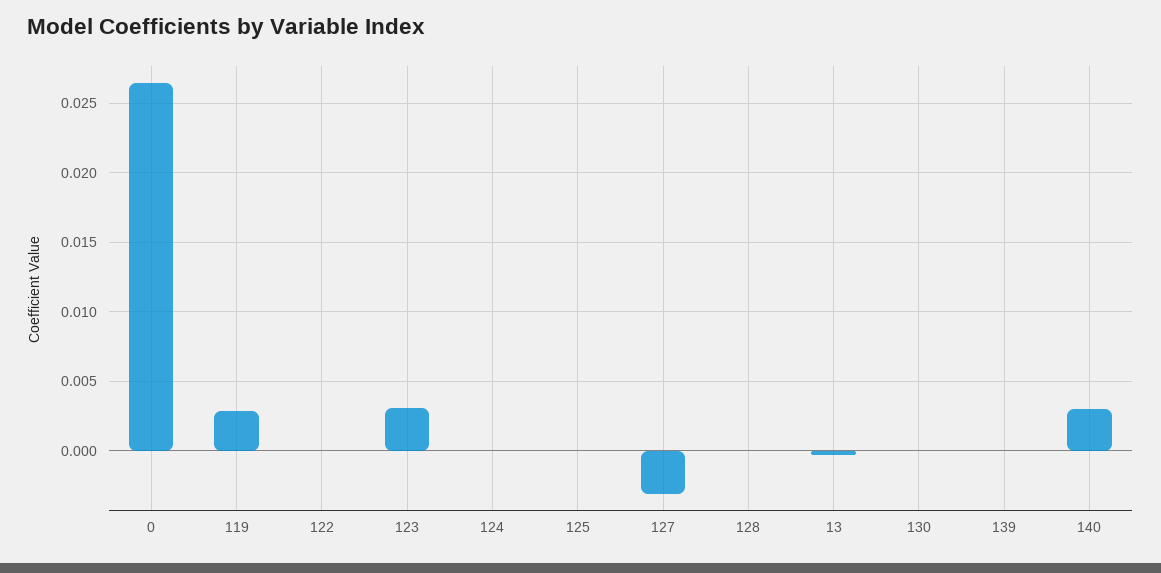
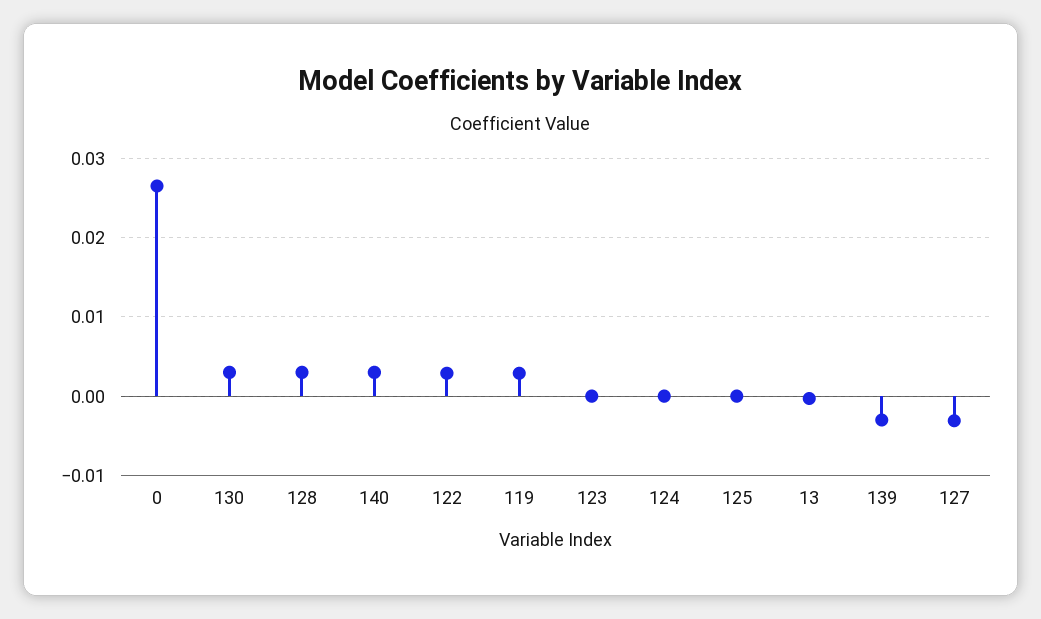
122: 0 -> 0.003
123: 0.003 -> 0
128: 0 -> 0.003
130: 0 -> 0.003
139: 0 -> -0.003

